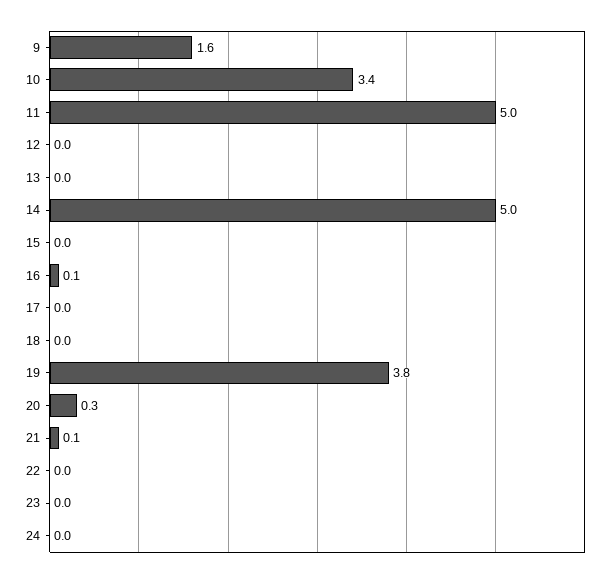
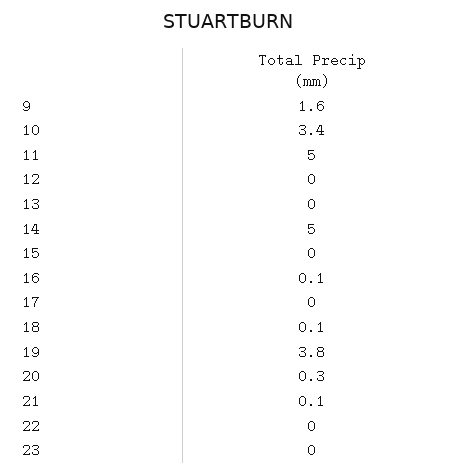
18: 0 -> 0.1
24: 0 -> none

